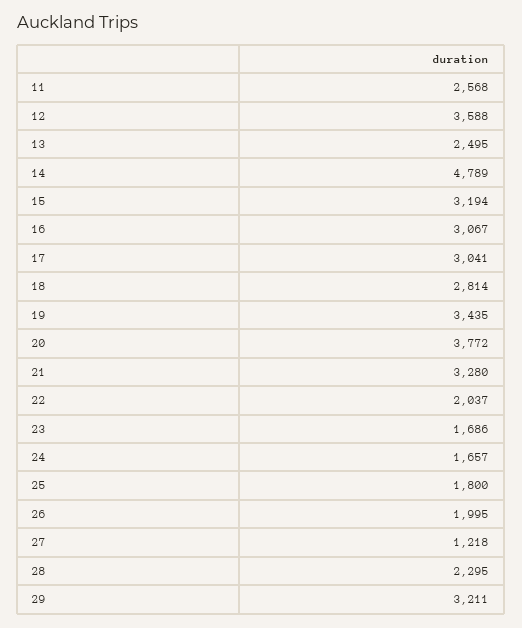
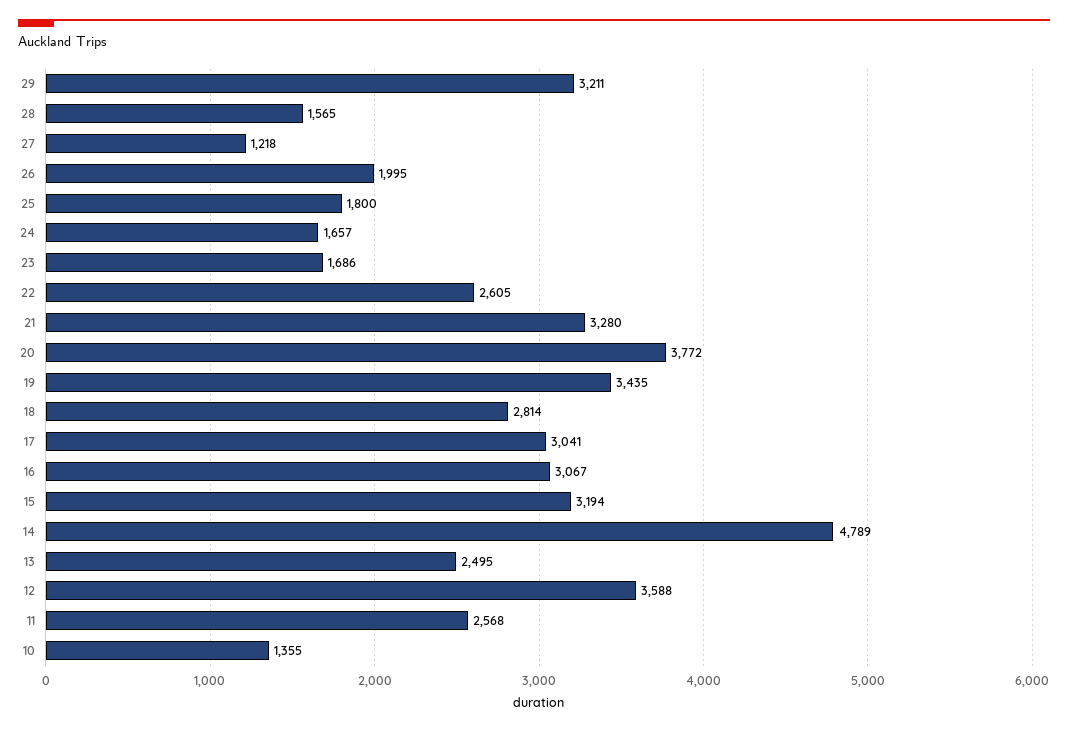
22: 2037 -> 2605
28: 2295 -> 1565
10: none -> 1355

